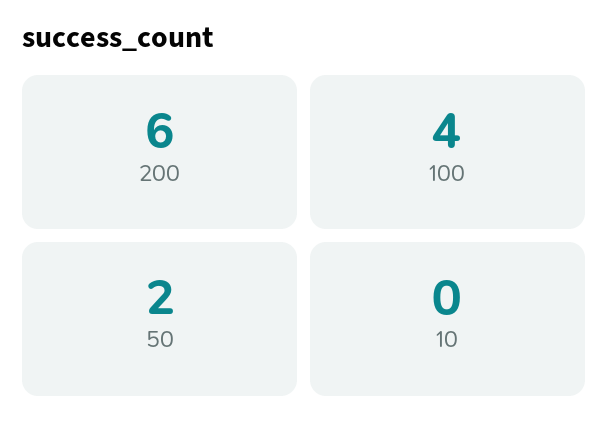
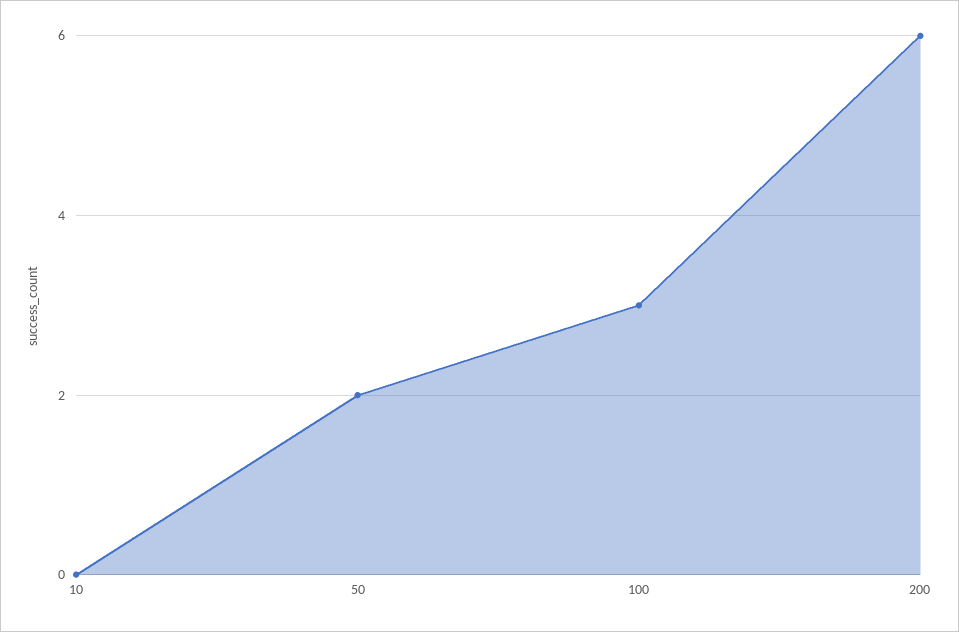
100: 4 -> 3

